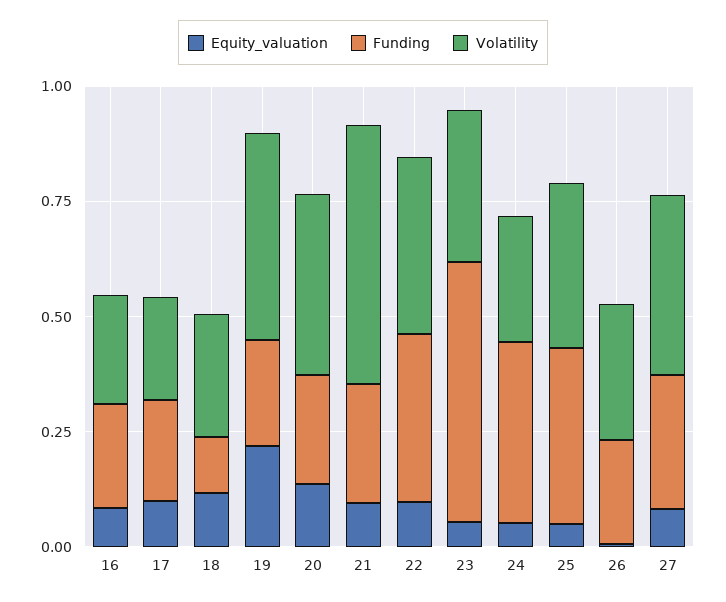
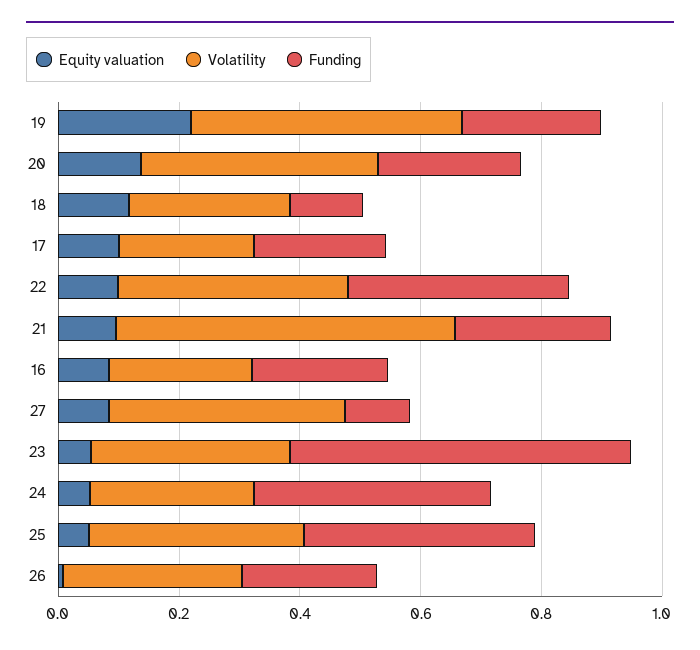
Funding, 27: 0.3 -> 0.1

